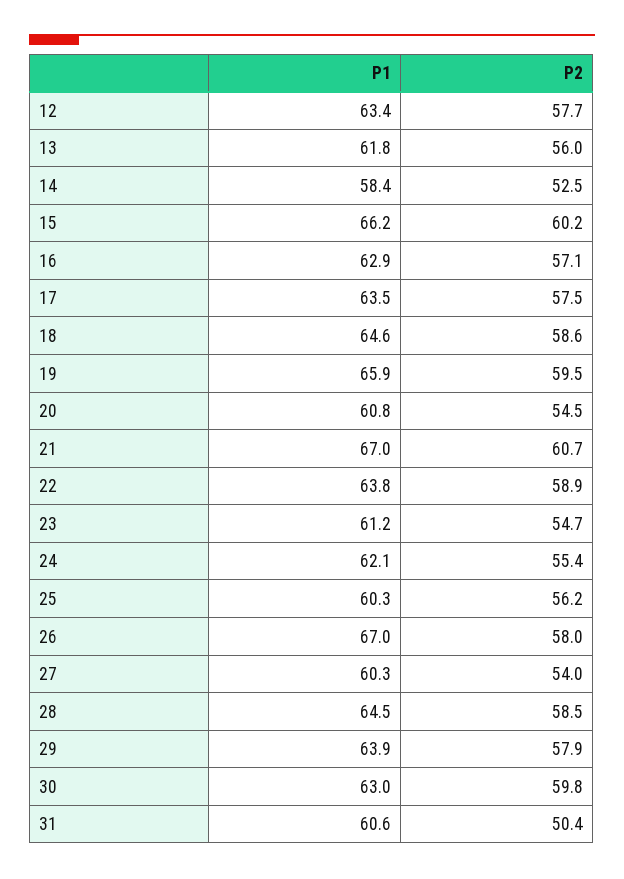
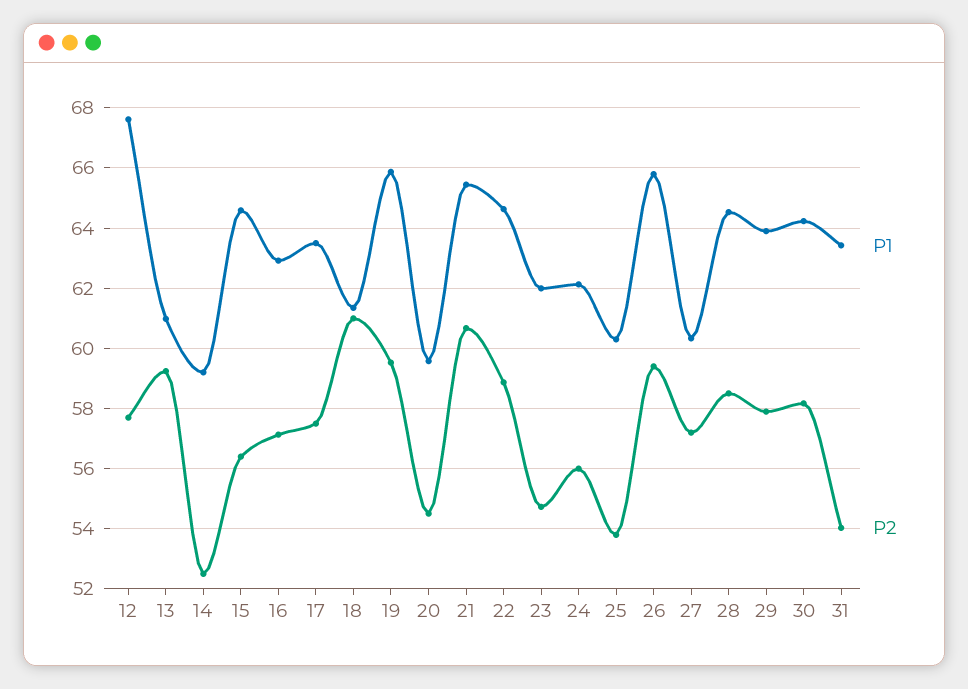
P1, 12: 63.4 -> 67.6
P1, 13: 61.8 -> 61
P2, 13: 56 -> 59.2
P1, 14: 58.4 -> 59.2
P1, 15: 66.2 -> 64.6
P2, 15: 60.2 -> 56.4
P1, 18: 64.6 -> 61.4
P2, 18: 58.6 -> 61
P1, 20: 60.8 -> 59.6
P1, 21: 67 -> 65.4
P1, 22: 63.8 -> 64.6
P1, 23: 61.2 -> 62
P2, 24: 55.4 -> 56
P2, 25: 56.2 -> 53.8
P1, 26: 67 -> 65.8
P2, 26: 58 -> 59.4
P2, 27: 54 -> 57.2
P1, 30: 63 -> 64.2
P2, 30: 59.8 -> 58.2
P1, 31: 60.6 -> 63.4
P2, 31: 50.4 -> 54

